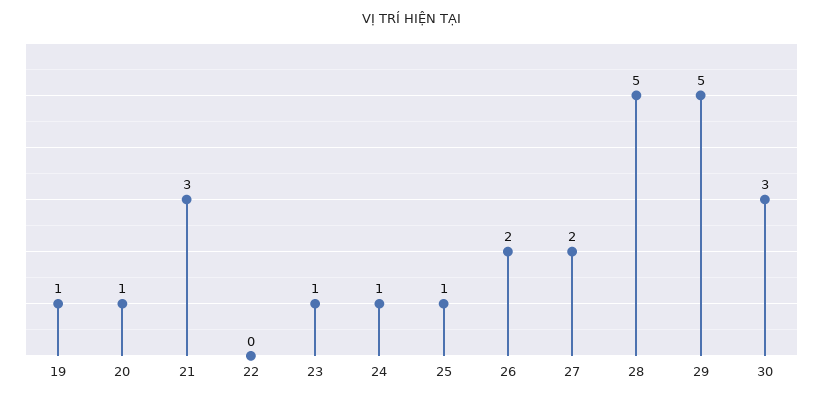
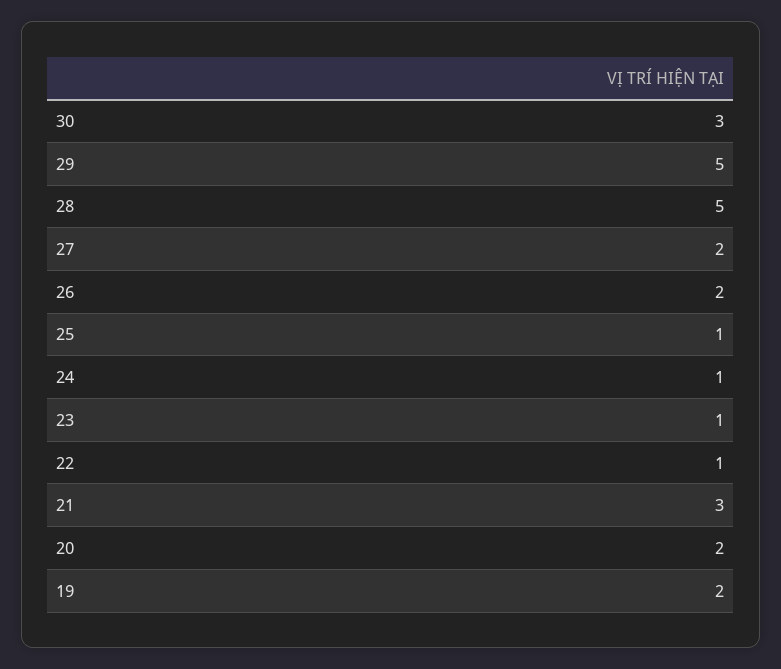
19: 1 -> 2
20: 1 -> 2
22: 0 -> 1

